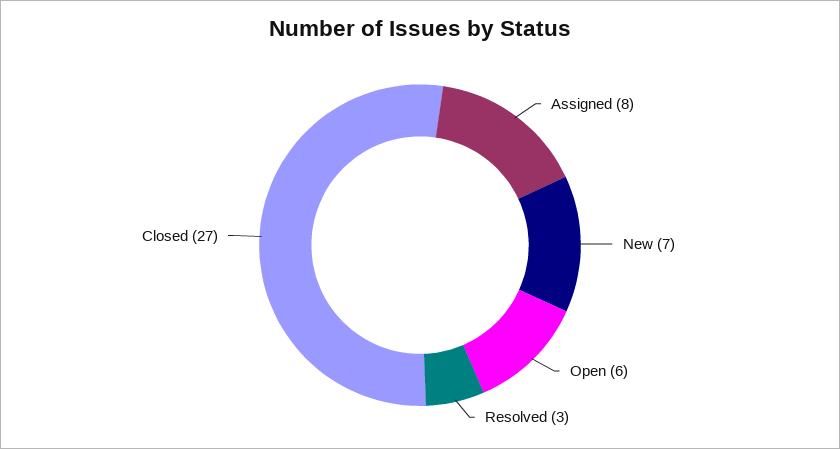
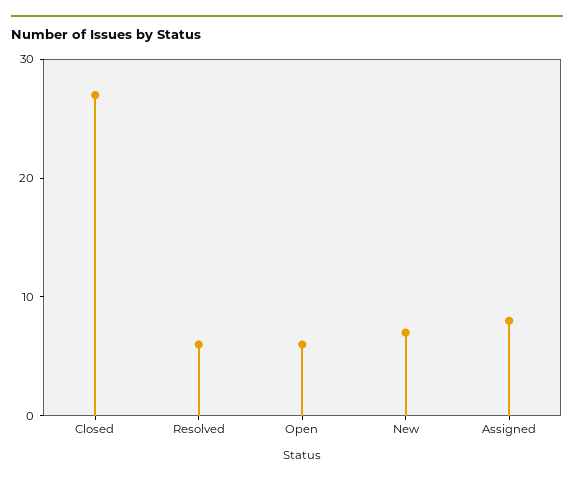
Resolved: 3 -> 6

